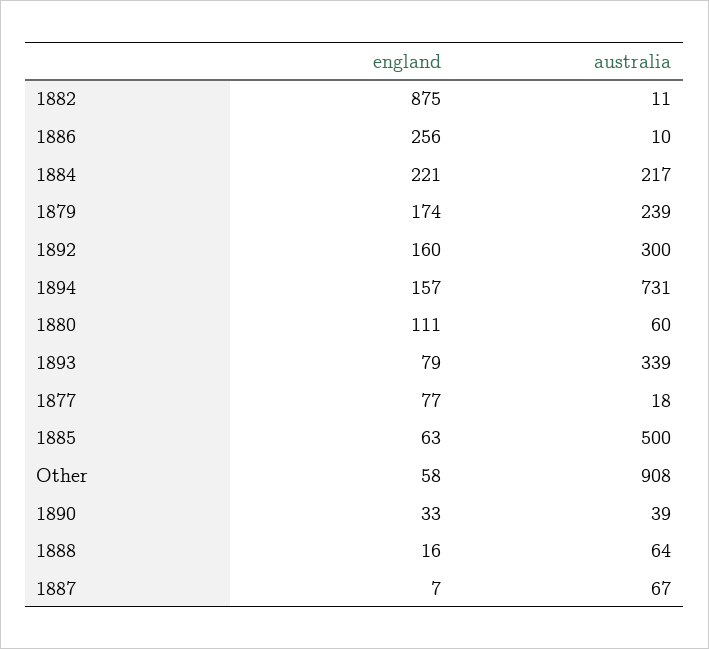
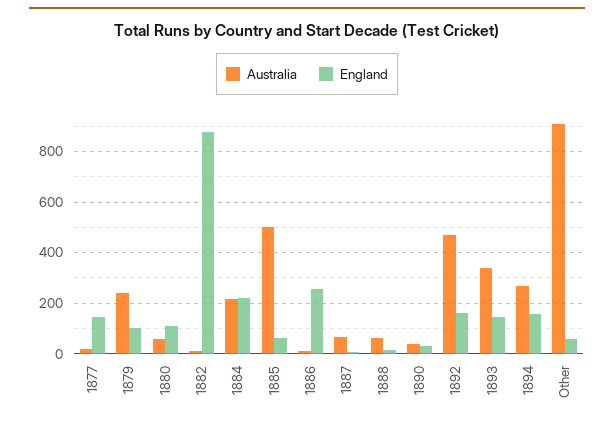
england, 1879: 174 -> 100
australia, 1892: 300 -> 475
australia, 1894: 731 -> 275
england, 1893: 79 -> 150
england, 1877: 77 -> 150

